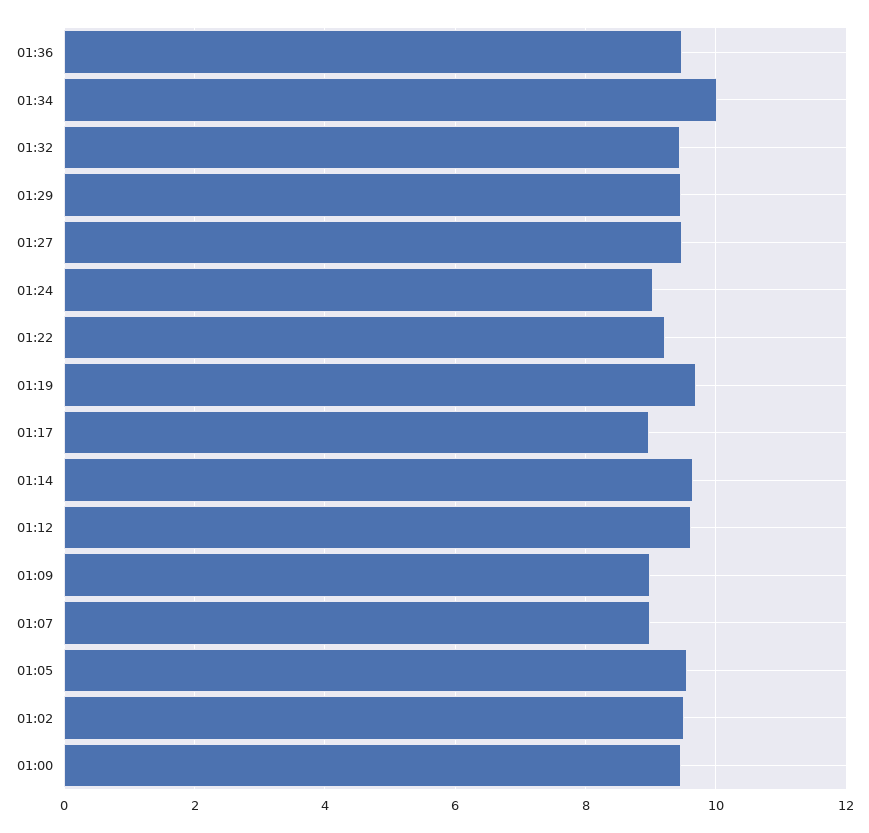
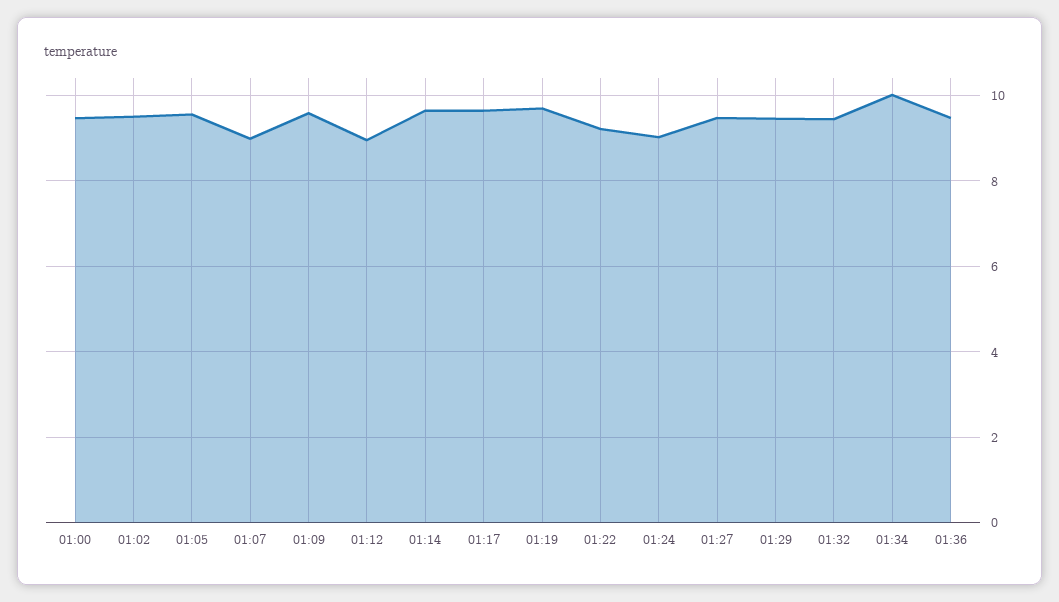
01:17: 9 -> 9.6
01:12: 9.6 -> 9
01:09: 9 -> 9.6

